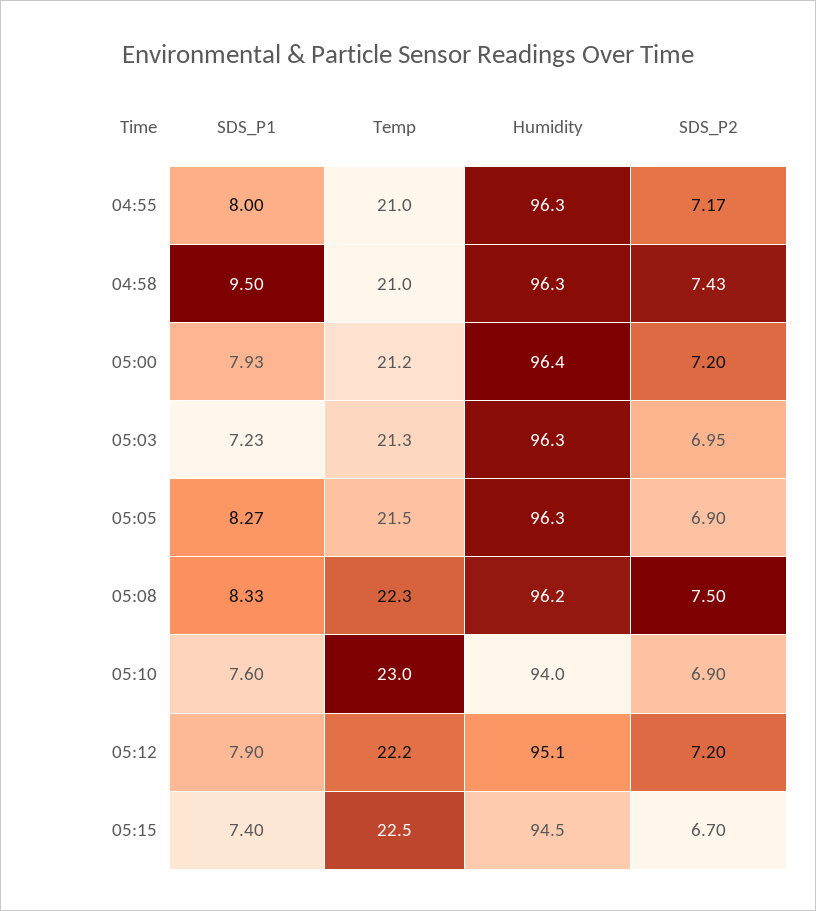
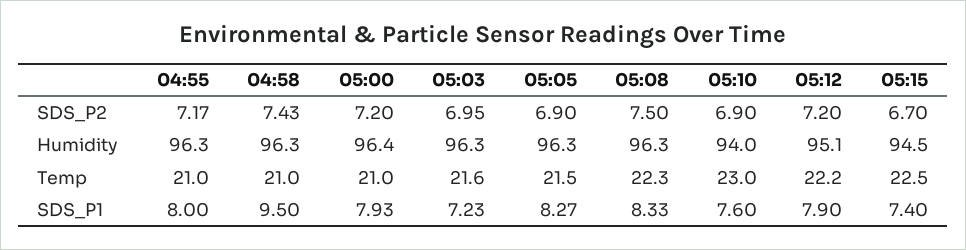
Temp, 05:00: 21.2 -> 21
Temp, 05:03: 21.3 -> 21.6
Humidity, 05:08: 96.2 -> 96.3

